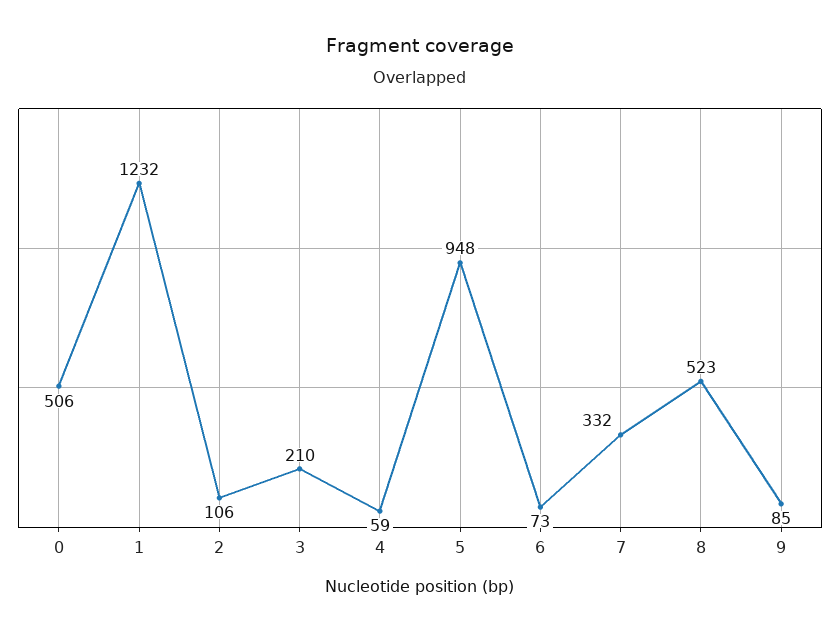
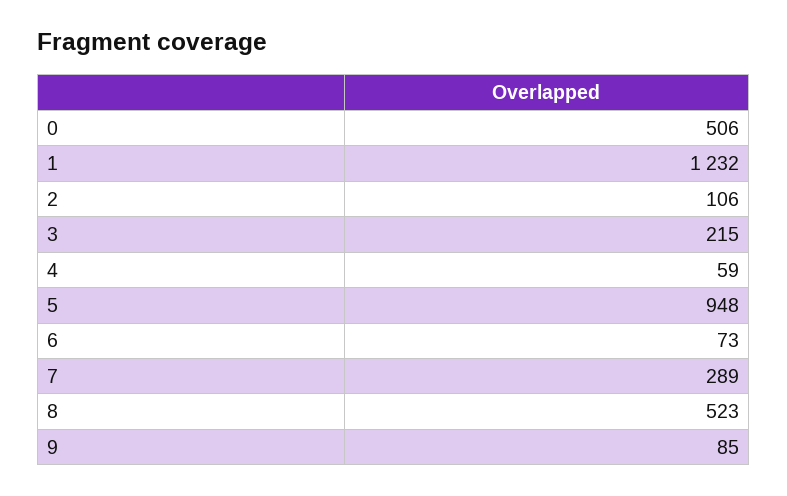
3: 210 -> 215
7: 332 -> 289

